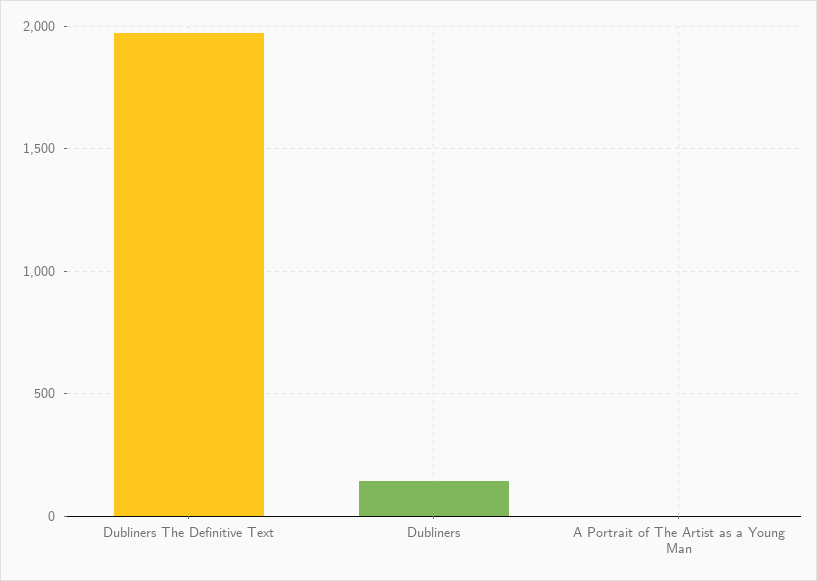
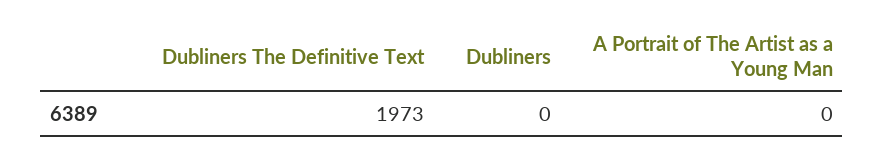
Dubliners: 150 -> 0

